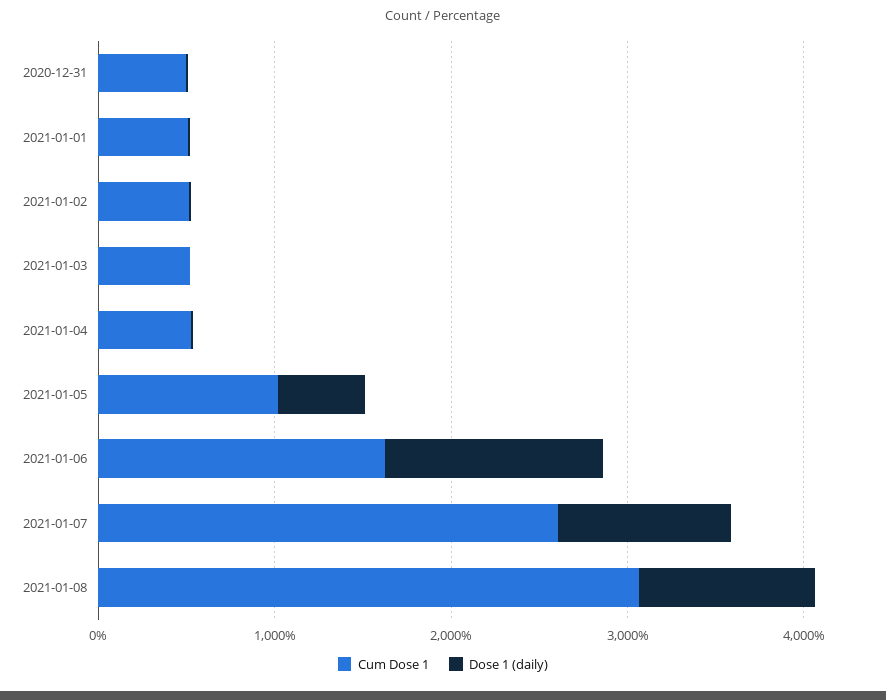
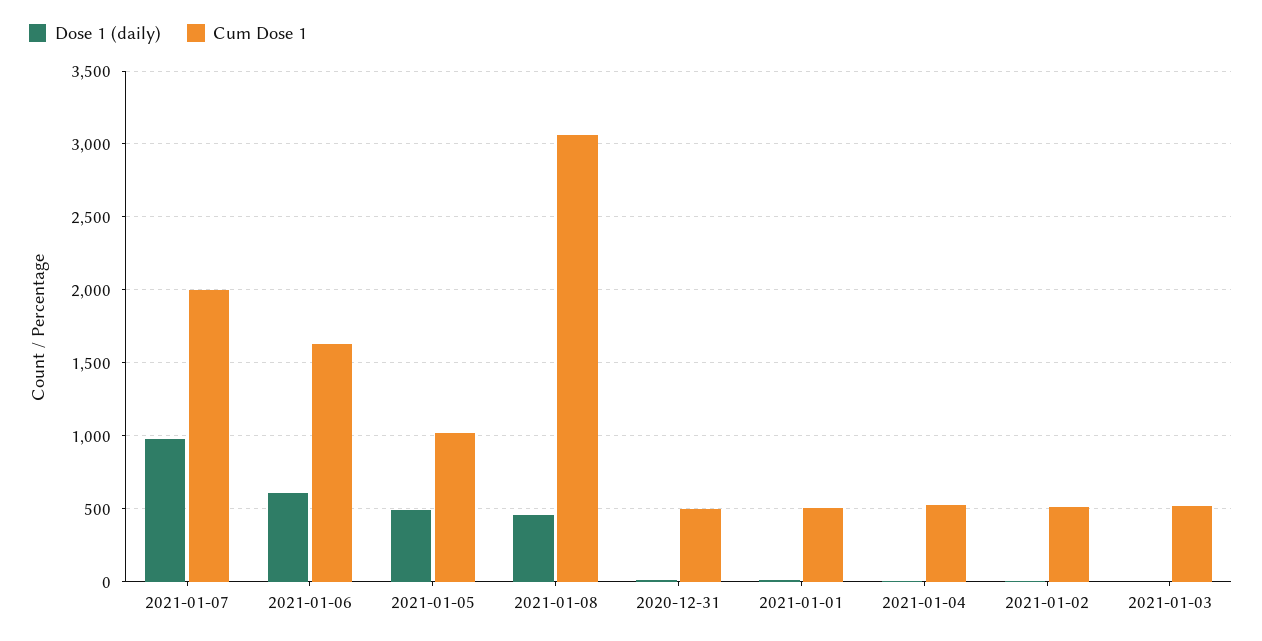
Dose 1 (daily), 2021-01-06: 1200 -> 600
Cum Dose 1, 2021-01-07: 2600 -> 2000
Dose 1 (daily), 2021-01-08: 1000 -> 450

